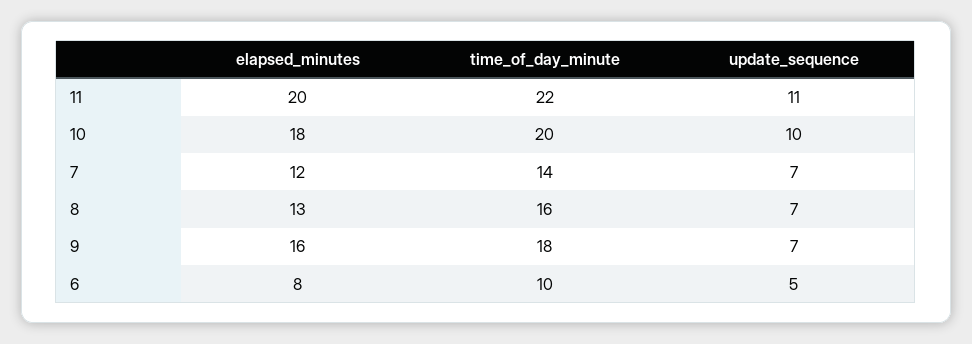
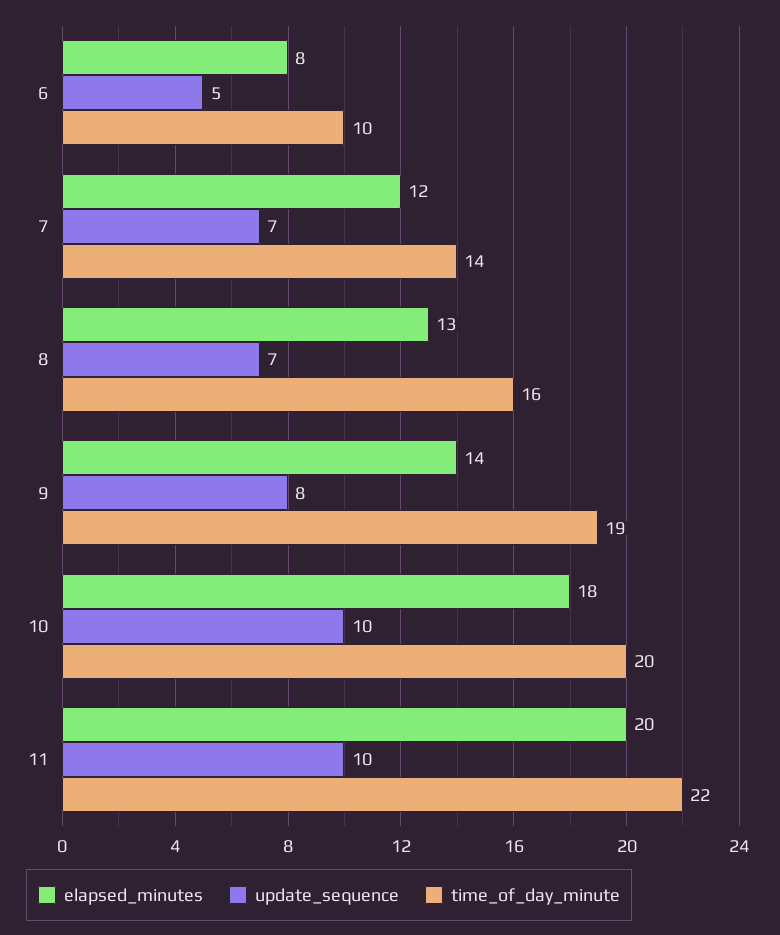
update_sequence, 11: 11 -> 10
elapsed_minutes, 9: 16 -> 14
time_of_day_minute, 9: 18 -> 19
update_sequence, 9: 7 -> 8

